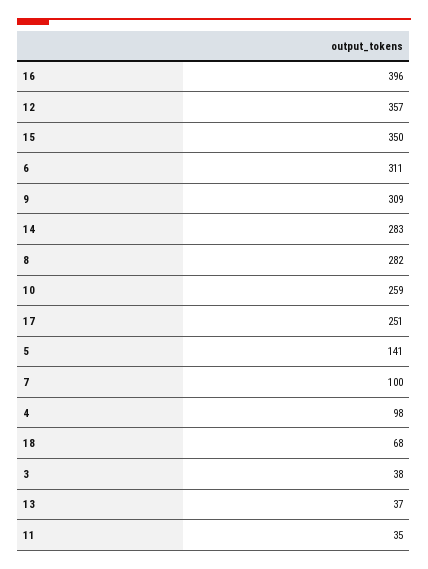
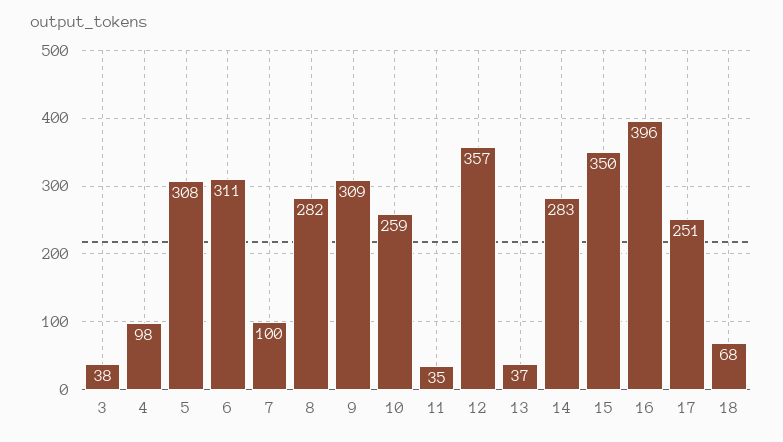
5: 141 -> 308

